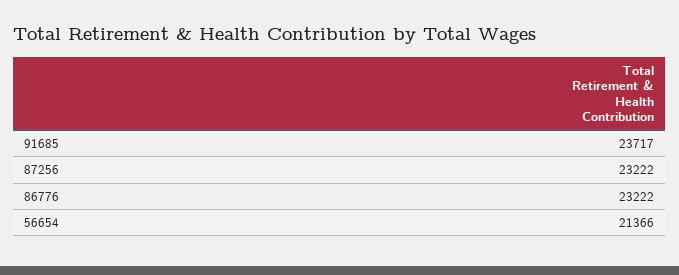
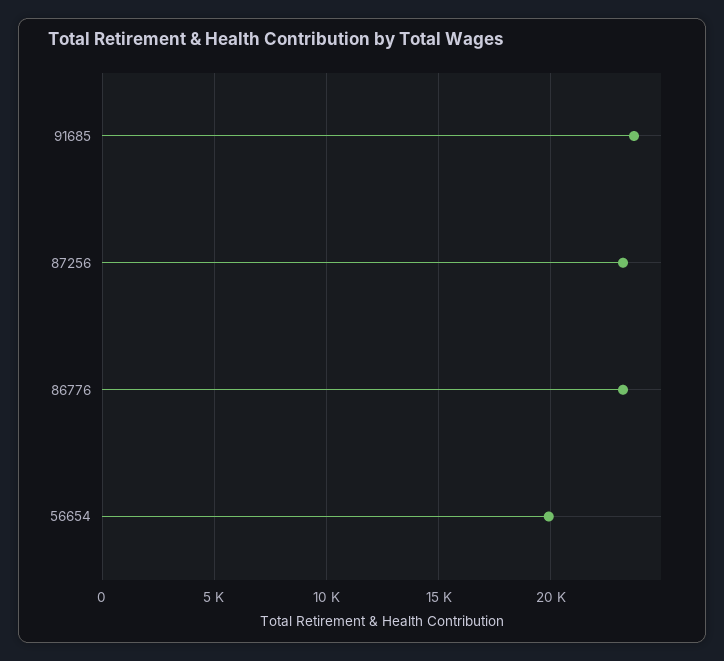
56654: 21366 -> 20000

